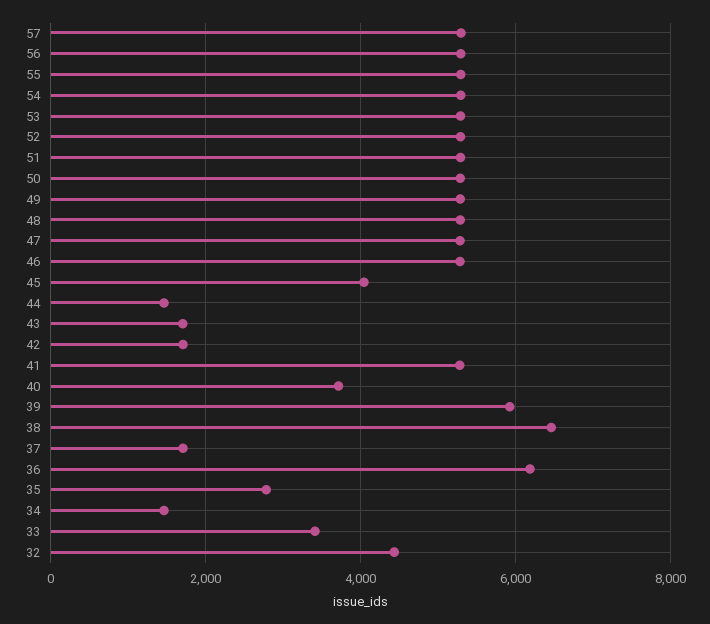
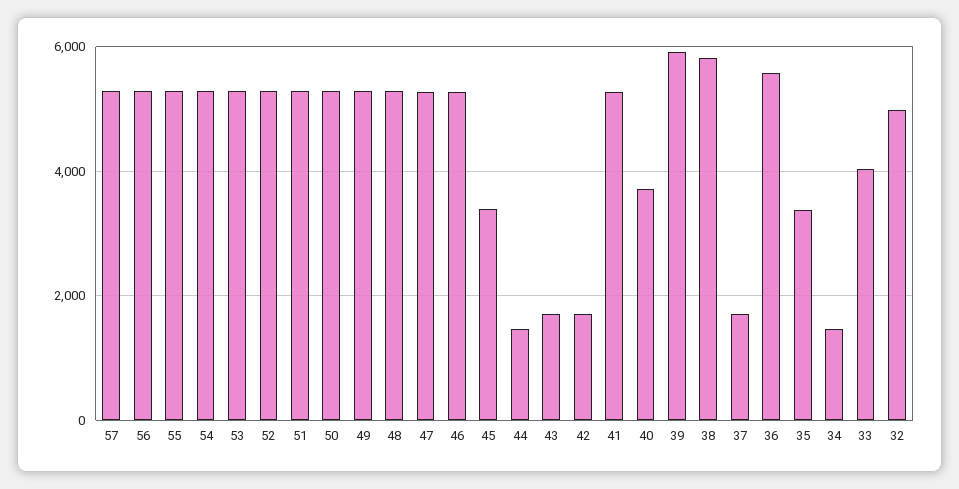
45: 4000 -> 3400
38: 6400 -> 5800
36: 6200 -> 5600
35: 2800 -> 3400
33: 3400 -> 4000
32: 4400 -> 5000

